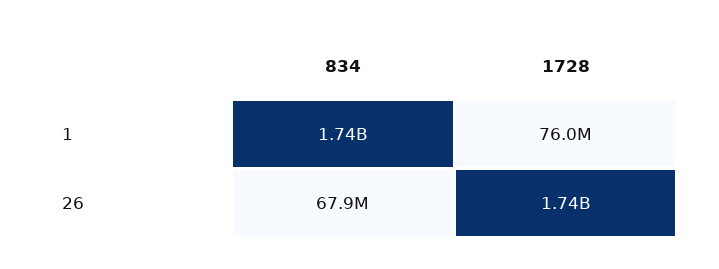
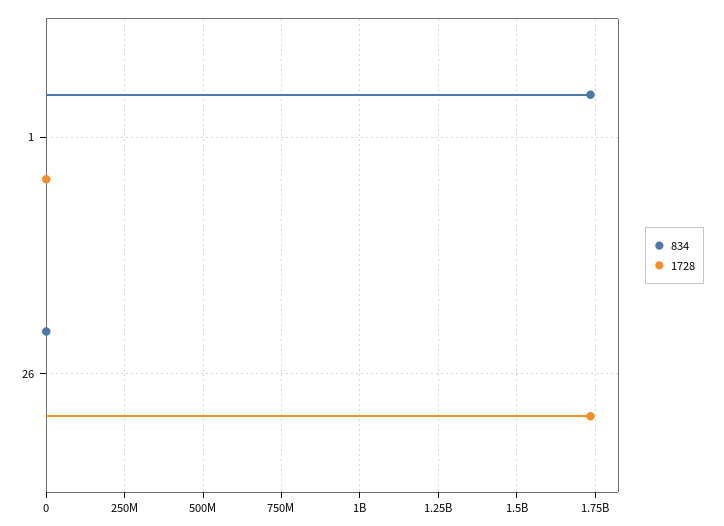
1728, 1: 76000000 -> 0
834, 26: 67900000 -> 0

